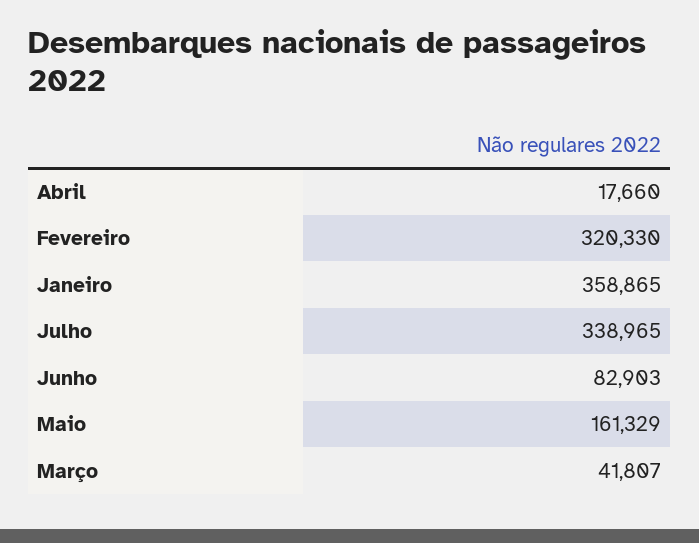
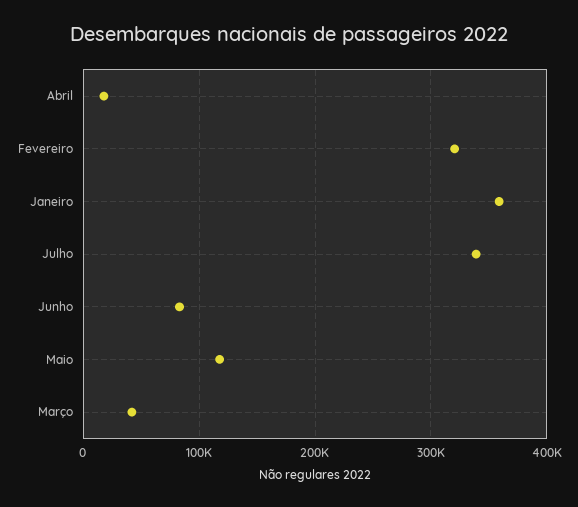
Maio: 161329 -> 120000

